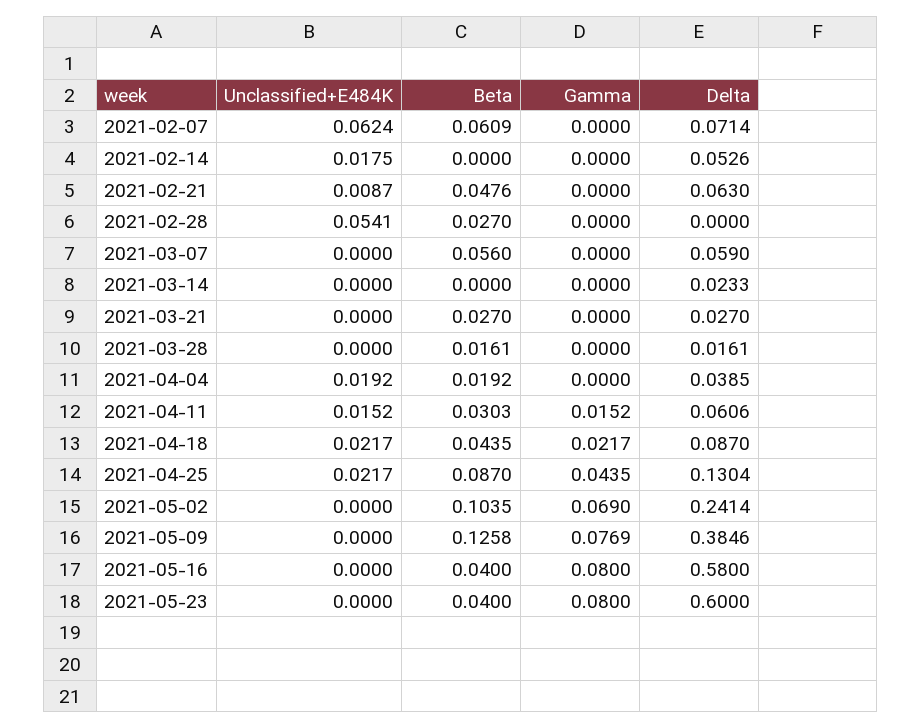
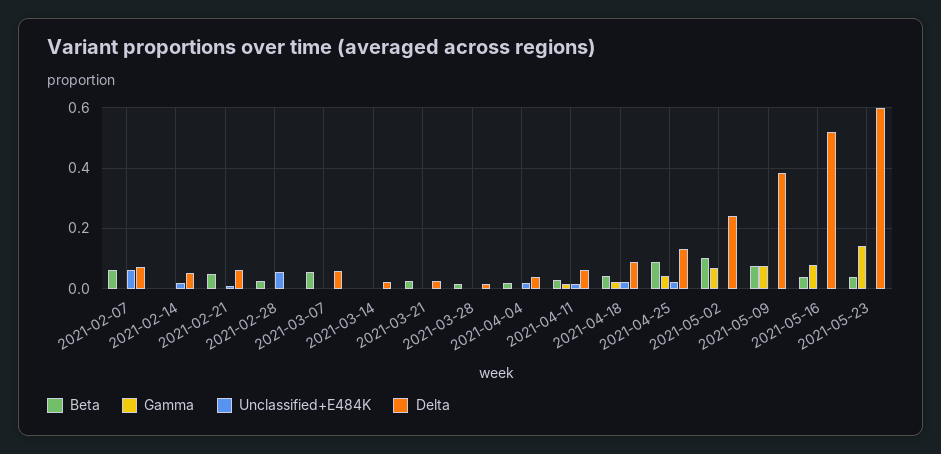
Beta, 2021-05-09: 0.1258 -> 0.08
Delta, 2021-05-16: 0.58 -> 0.52
Gamma, 2021-05-23: 0.08 -> 0.14

